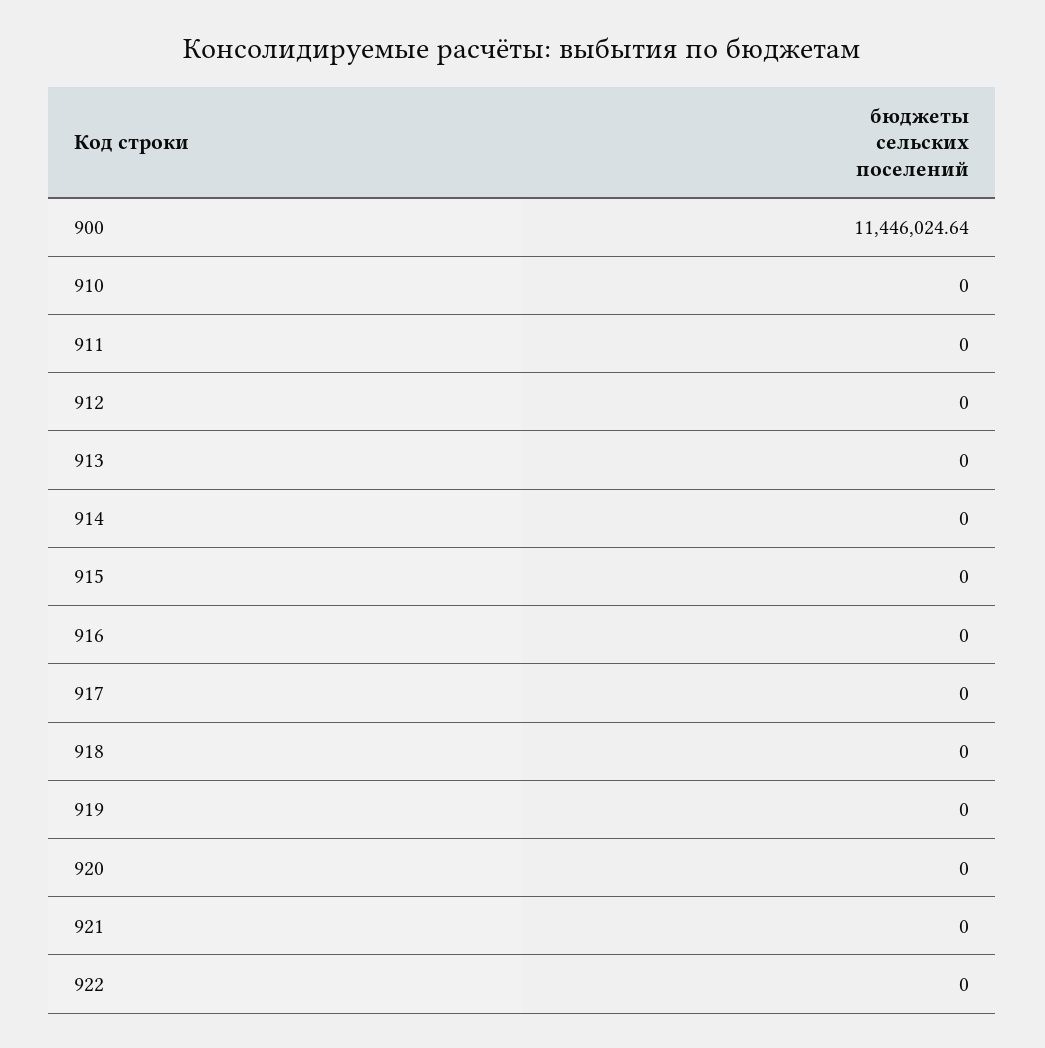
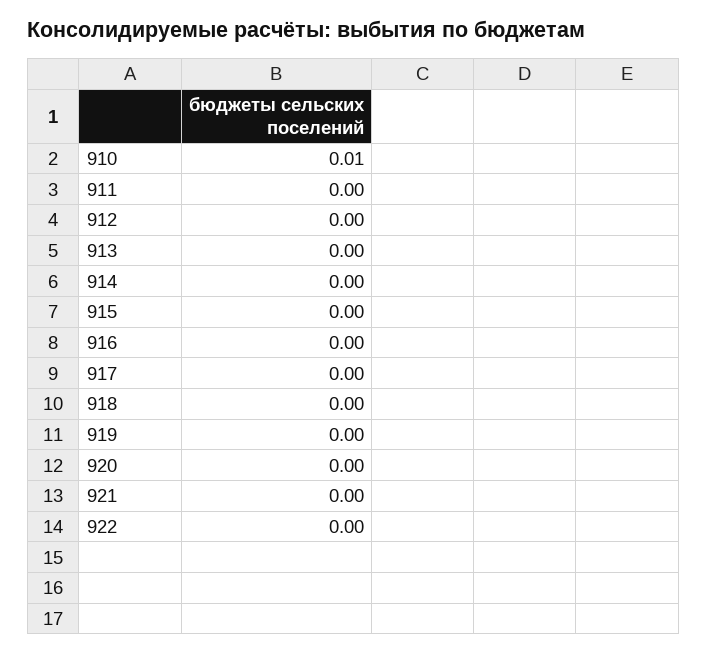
900: 11446024.64 -> none
910: 0 -> 0.01

